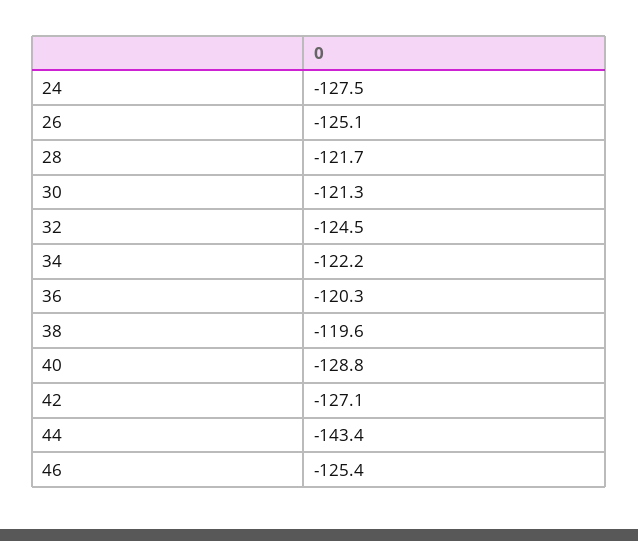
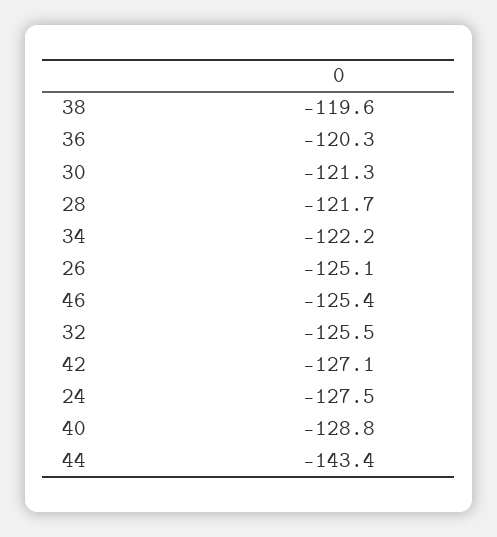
32: -124.5 -> -125.5

